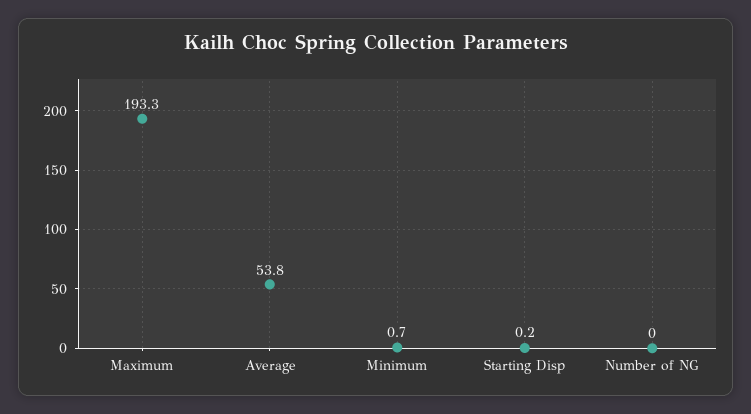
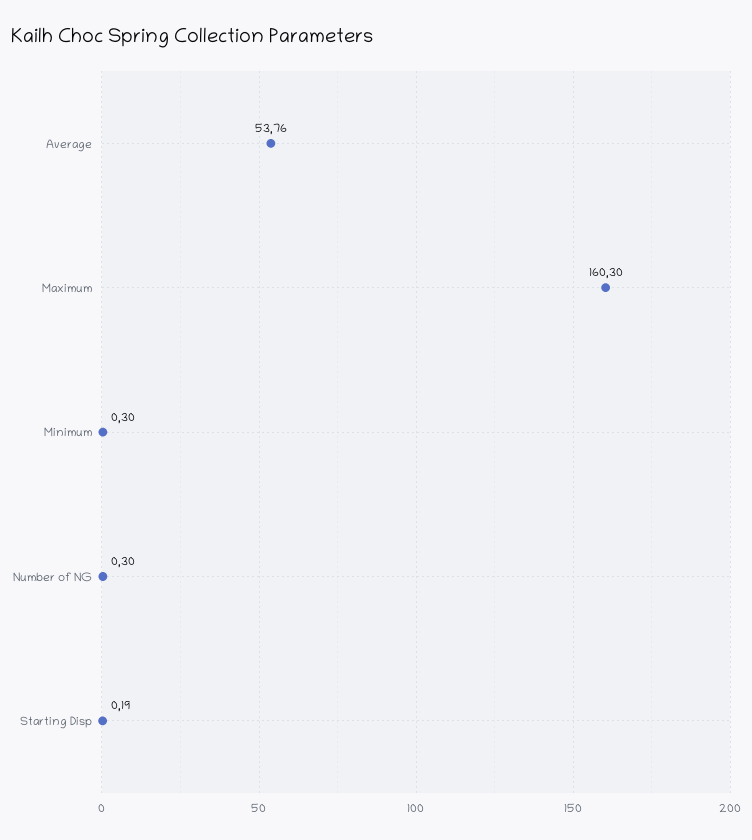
Maximum: 193.3 -> 160.3
Minimum: 0.7 -> 0.3
Number of NG: 0 -> 0.3

